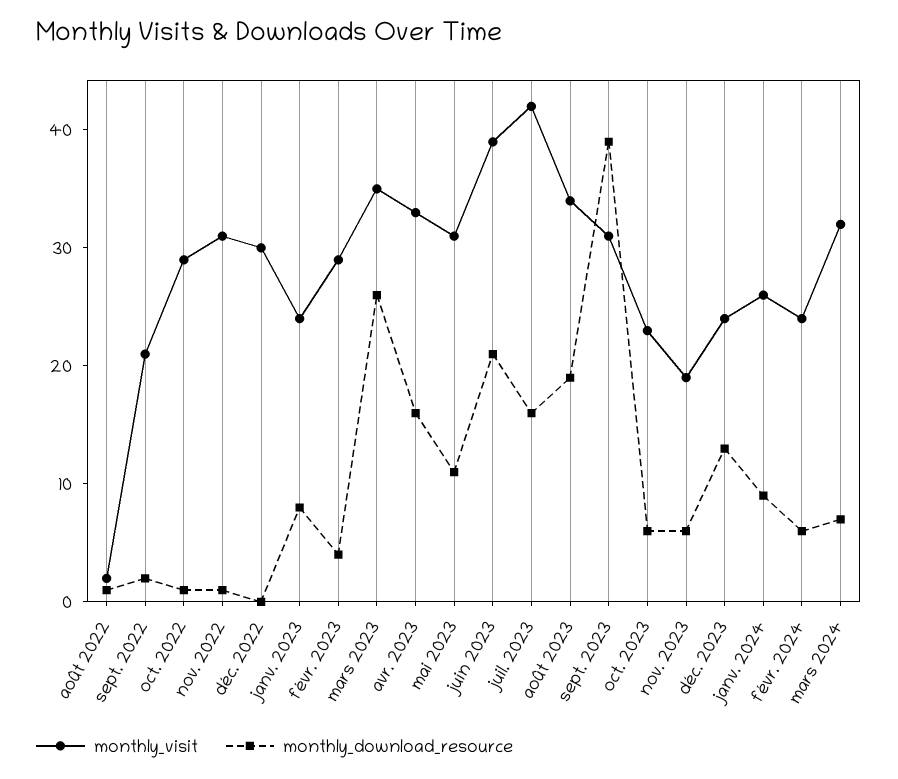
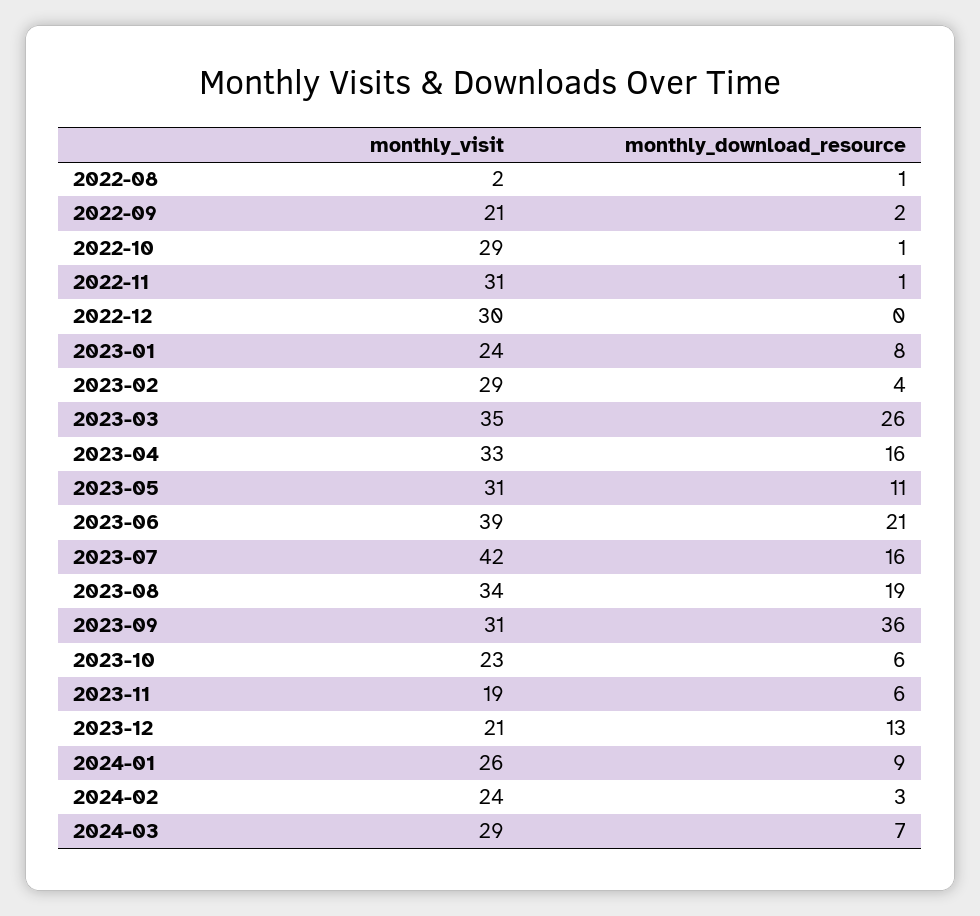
monthly_download_resource, sept. 2023: 39 -> 36
monthly_visit, déc. 2023: 24 -> 21
monthly_download_resource, févr. 2024: 6 -> 3
monthly_visit, mars 2024: 32 -> 29

